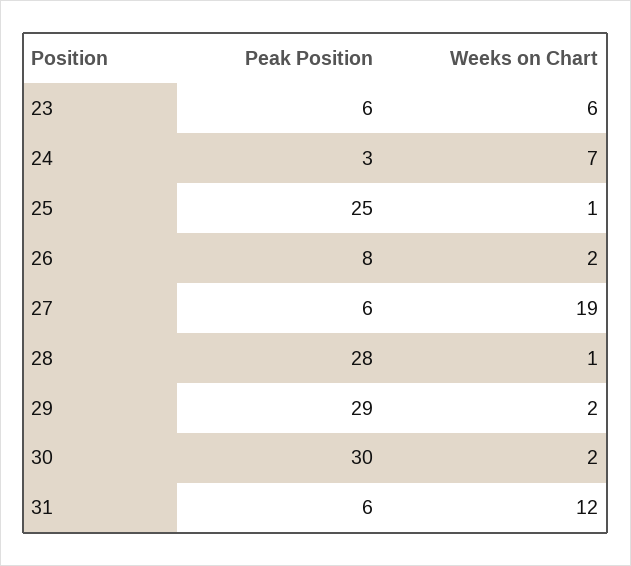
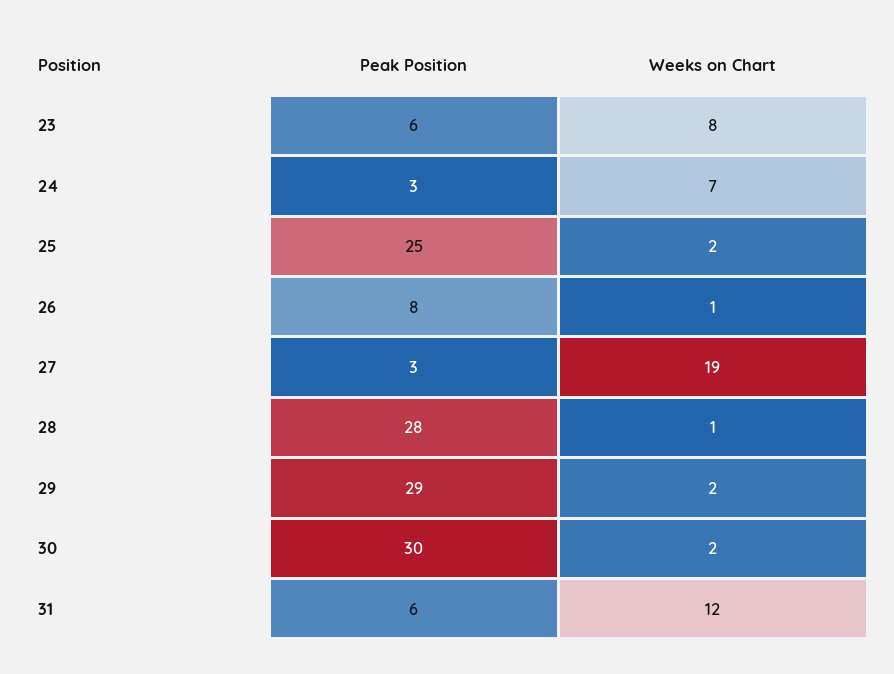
Weeks on Chart, 23: 6 -> 8
Weeks on Chart, 25: 1 -> 2
Weeks on Chart, 26: 2 -> 1
Peak Position, 27: 6 -> 3

